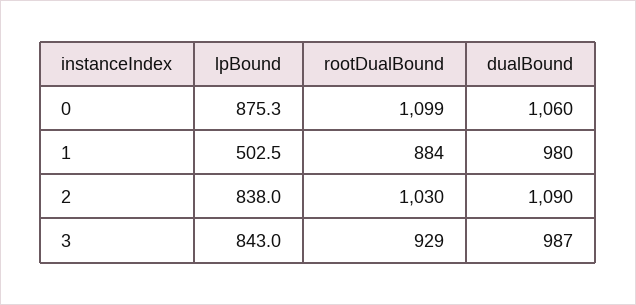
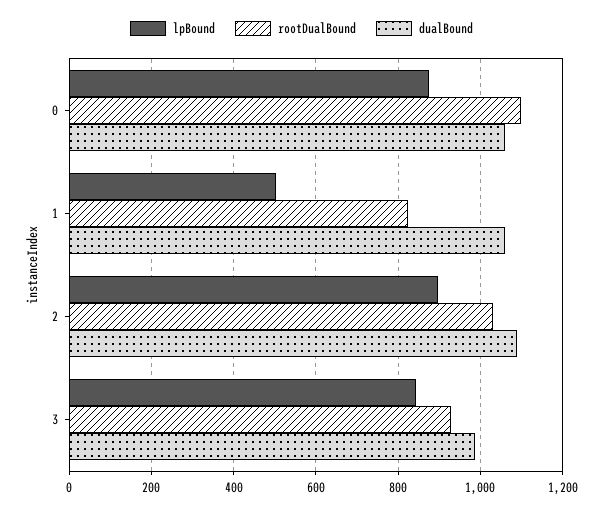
rootDualBound, 1: 884 -> 820
dualBound, 1: 980 -> 1060
lpBound, 2: 838 -> 900

